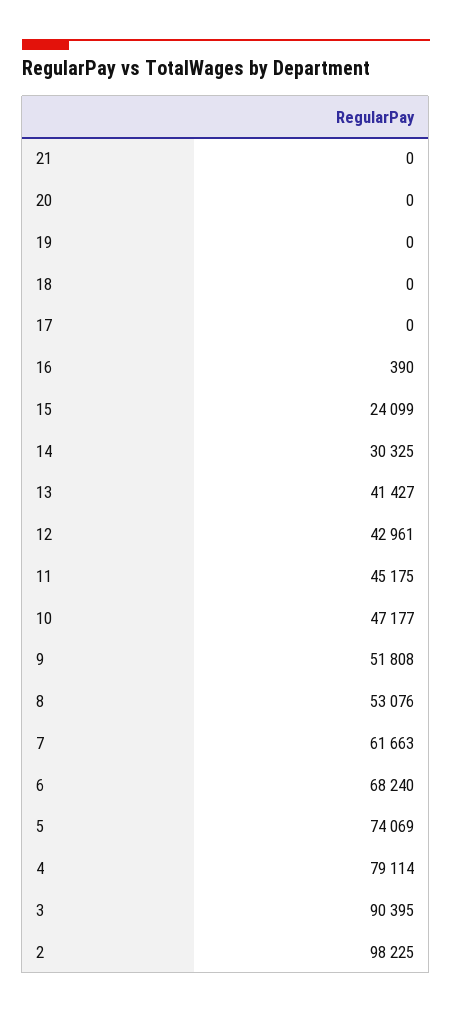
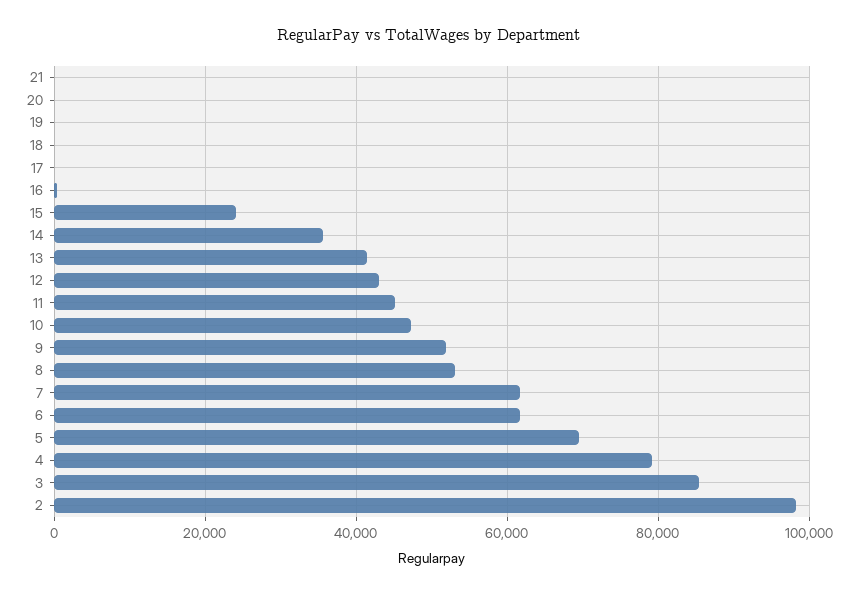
14: 30325 -> 36000
6: 68240 -> 62000
5: 74069 -> 70000
3: 90395 -> 86000

